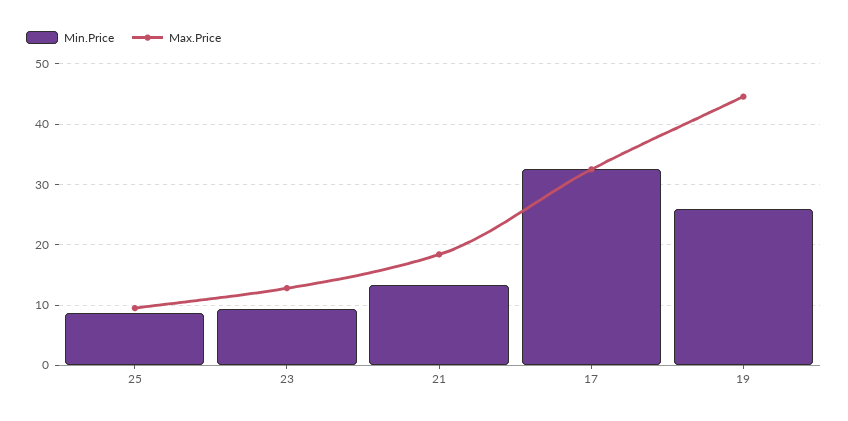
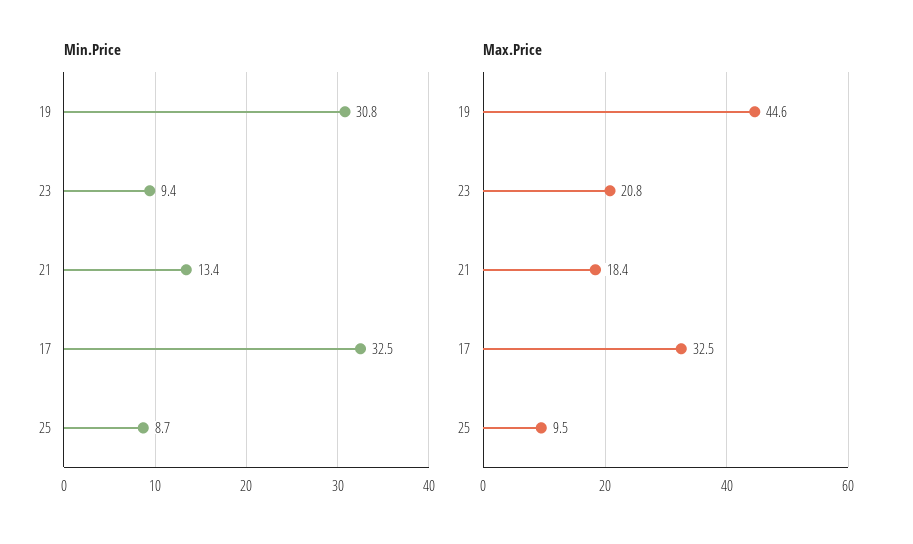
Max.Price, 23: 13 -> 20.8
Min.Price, 19: 26 -> 30.8

